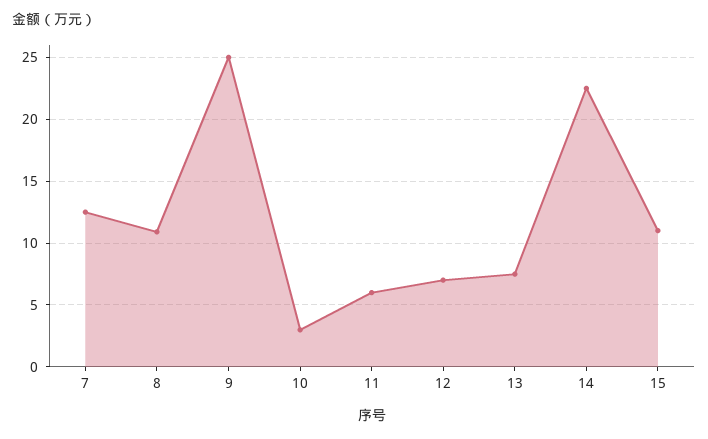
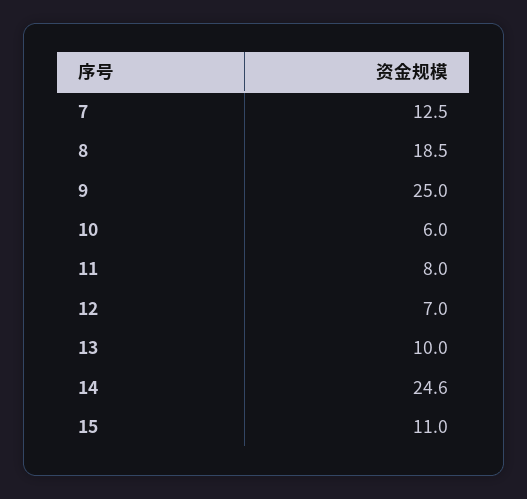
8: 11 -> 18.5
10: 3 -> 6
11: 6 -> 8
13: 7.5 -> 10
14: 22.5 -> 24.6

